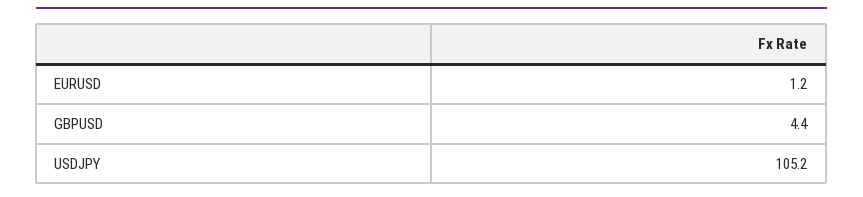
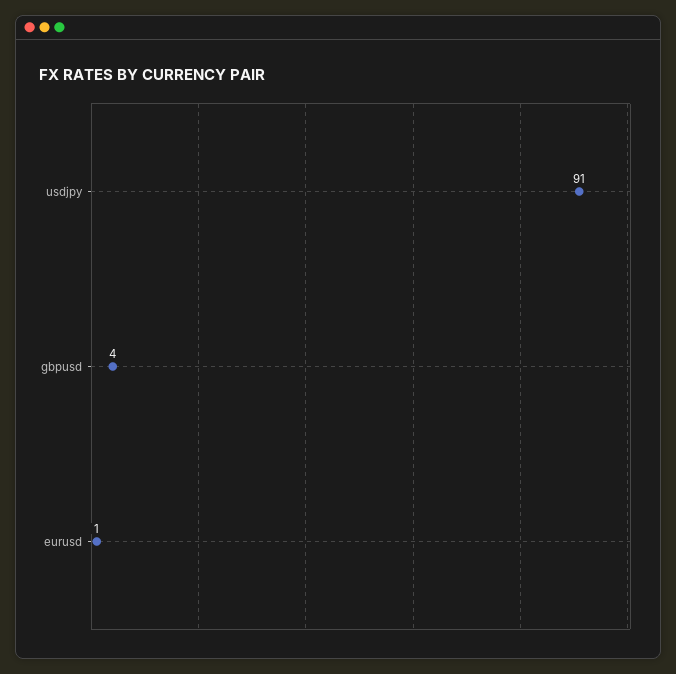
USDJPY: 105.2 -> 91

